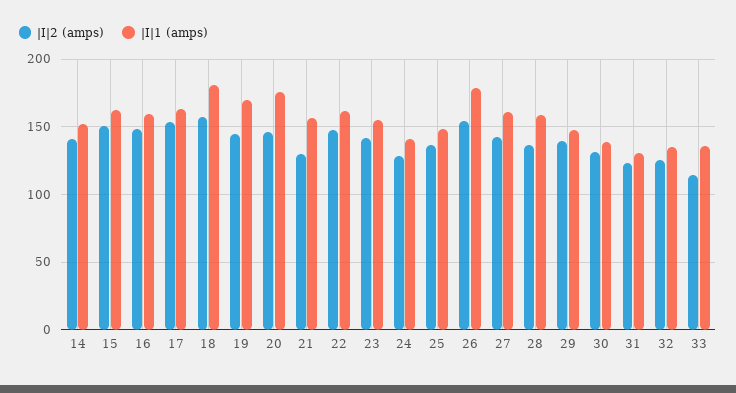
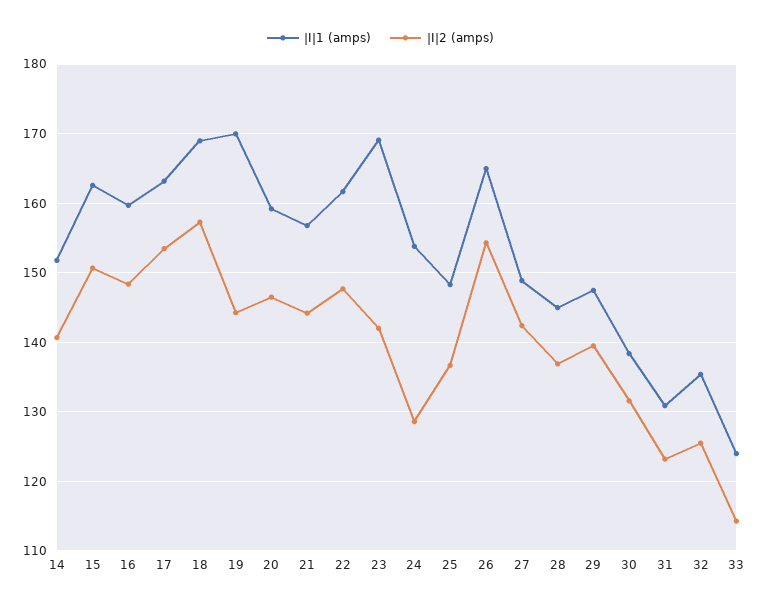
|I|1 (amps), 18: 180 -> 169
|I|1 (amps), 20: 175 -> 159
|I|2 (amps), 21: 130 -> 144
|I|1 (amps), 23: 155 -> 169
|I|1 (amps), 24: 140 -> 154
|I|1 (amps), 26: 180 -> 165
|I|1 (amps), 27: 160 -> 149
|I|1 (amps), 28: 160 -> 145
|I|1 (amps), 33: 135 -> 124

